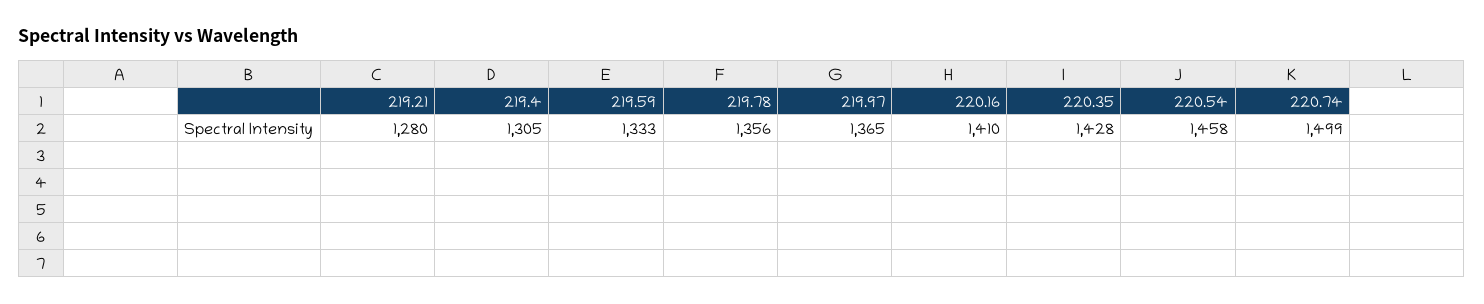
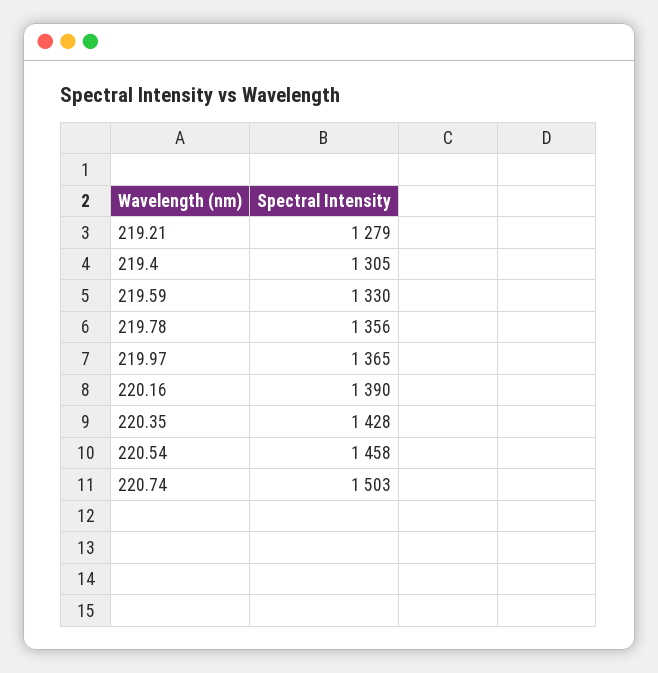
219.21: 1280 -> 1279
219.59: 1333 -> 1330
220.16: 1410 -> 1390
220.74: 1499 -> 1503

